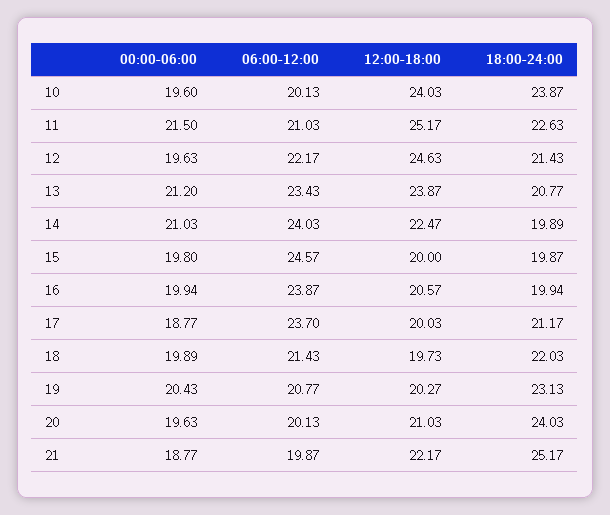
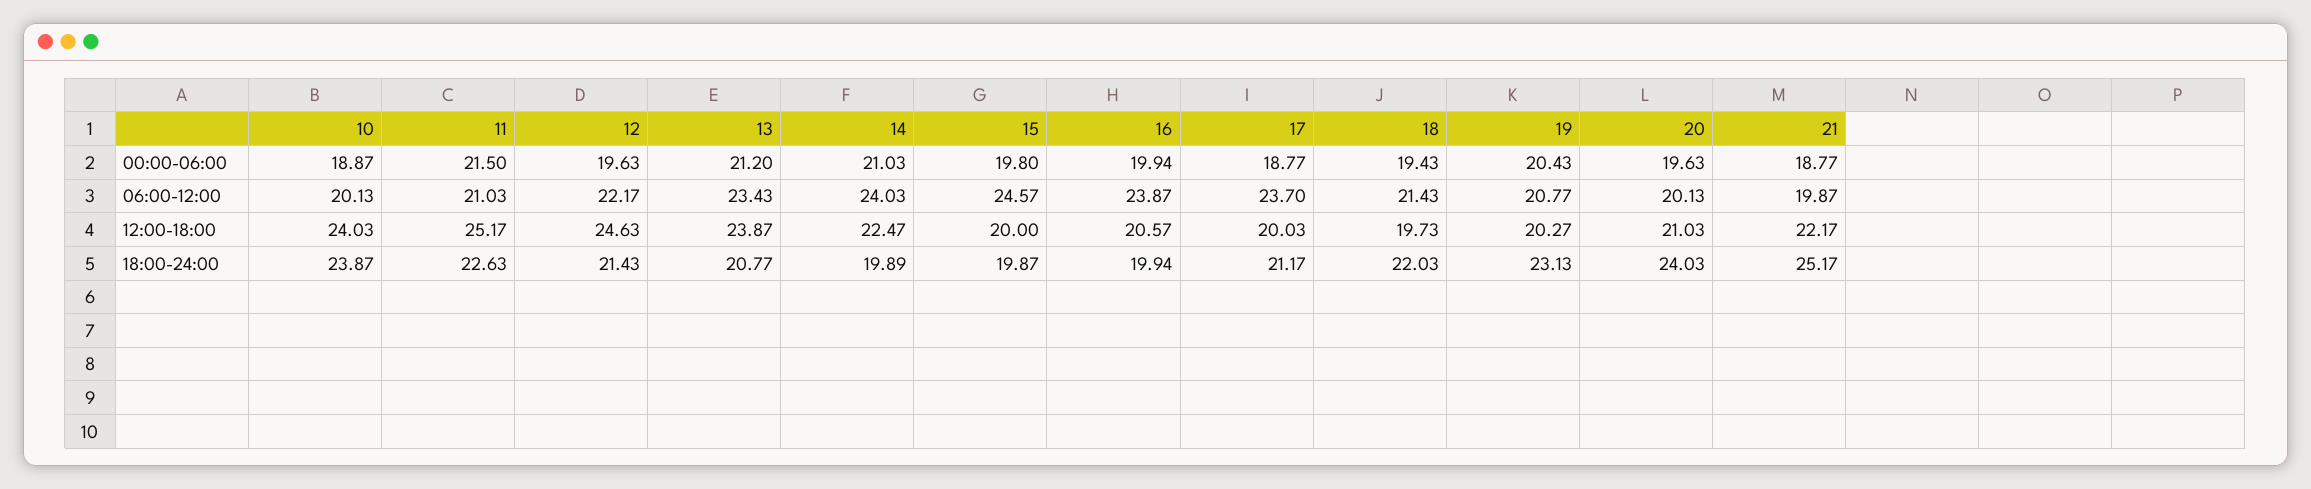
00:00-06:00, 10: 19.6 -> 18.87
00:00-06:00, 18: 19.89 -> 19.43

